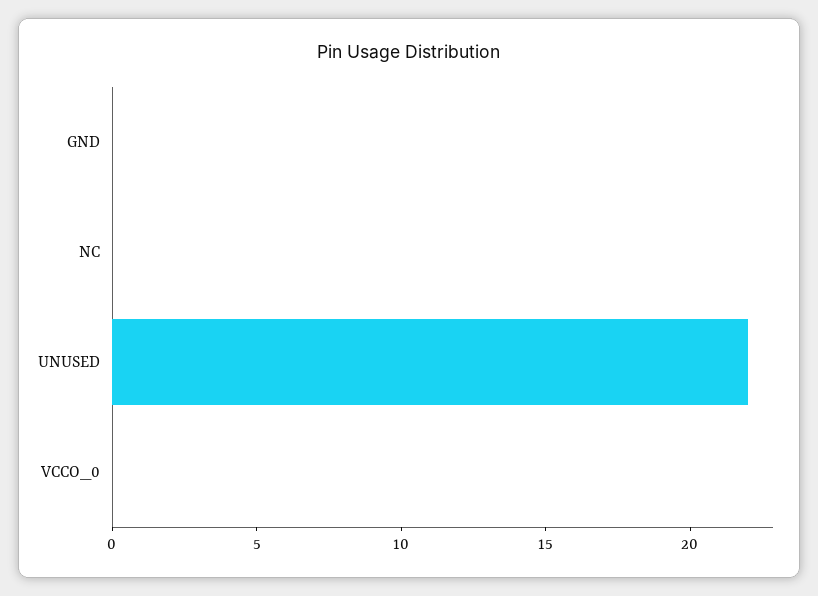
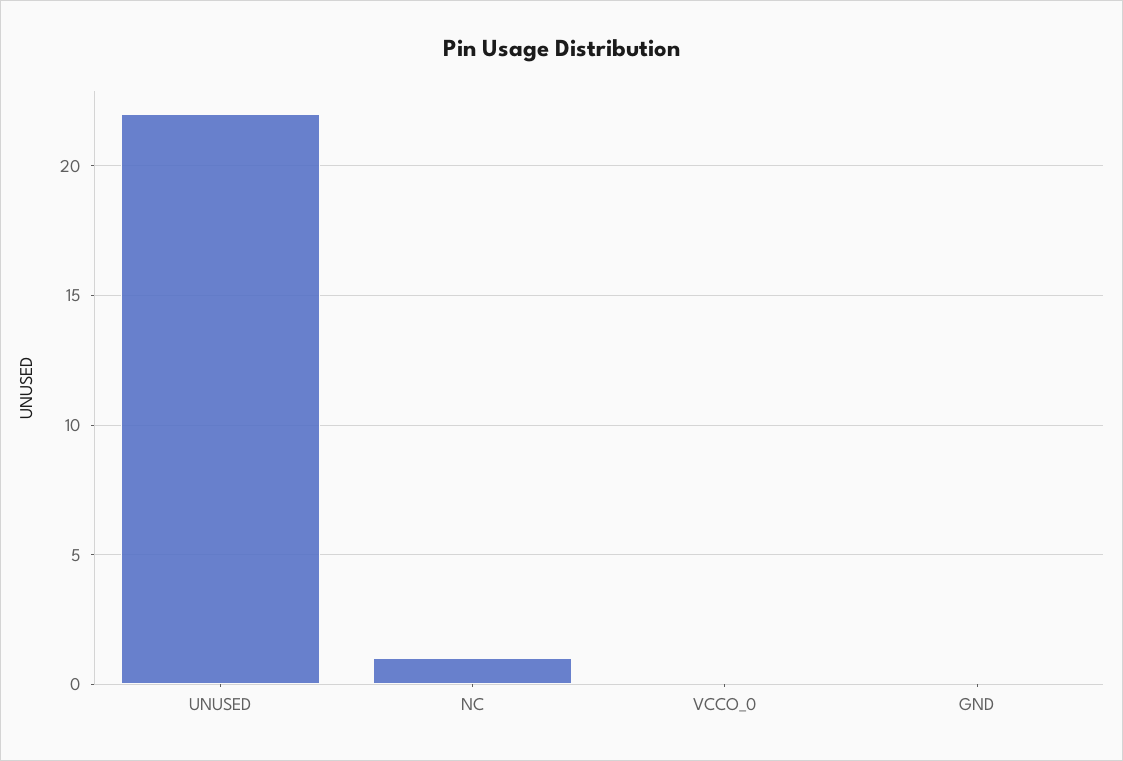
NC: 0 -> 1

